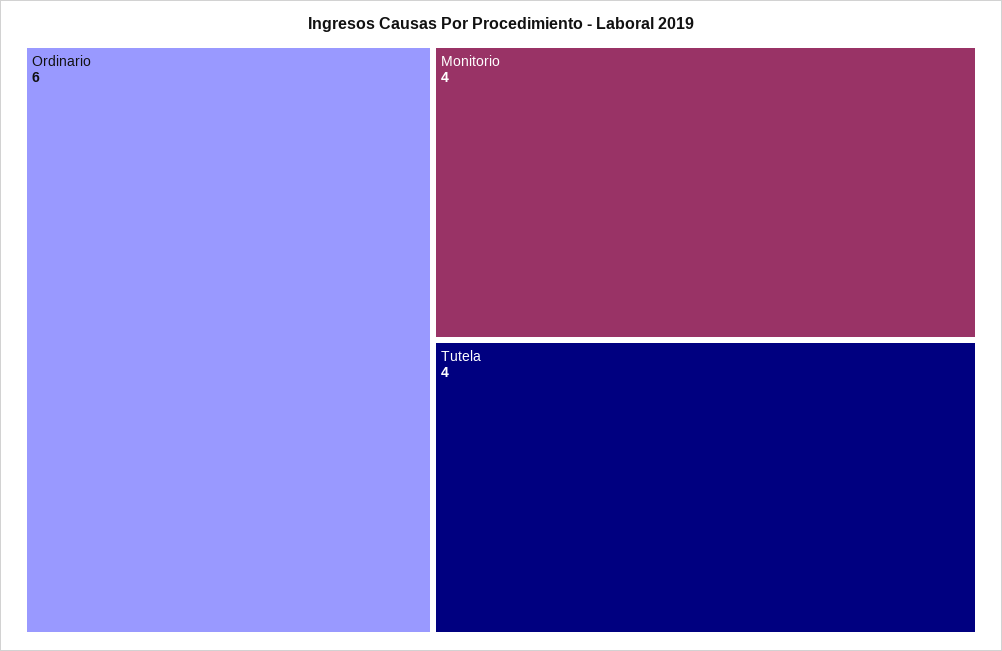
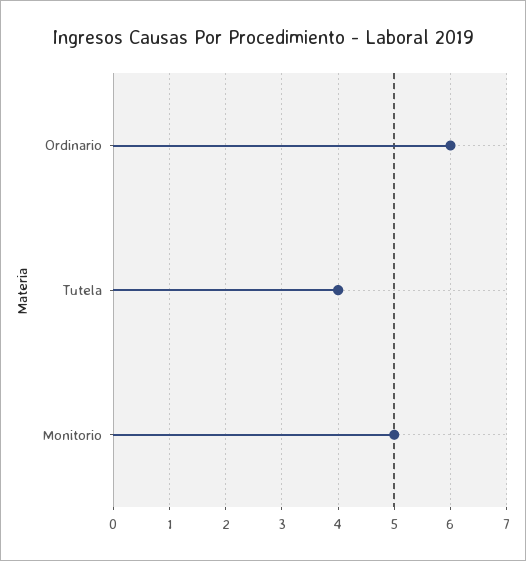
Monitorio: 4 -> 5

